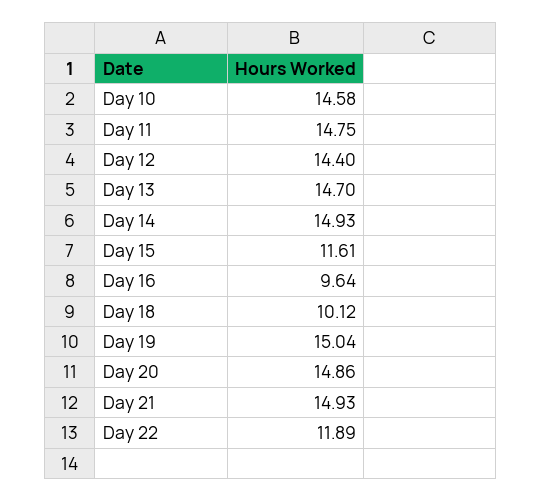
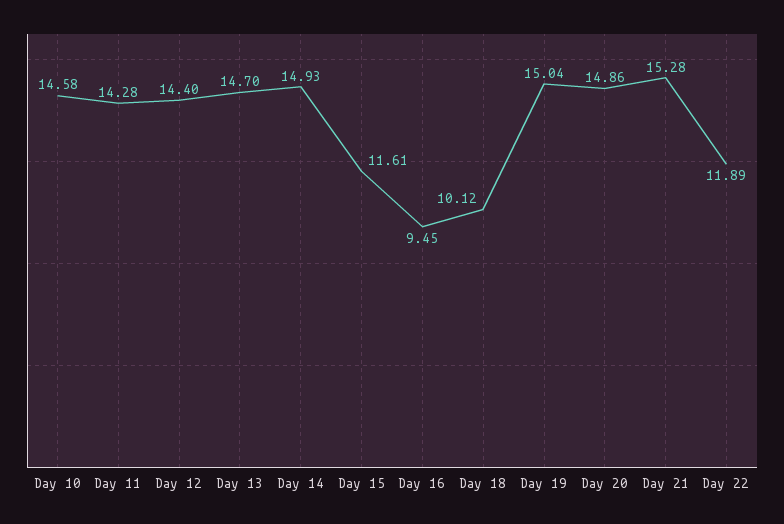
Day 11: 14.75 -> 14.28
Day 16: 9.64 -> 9.45
Day 21: 14.93 -> 15.28

